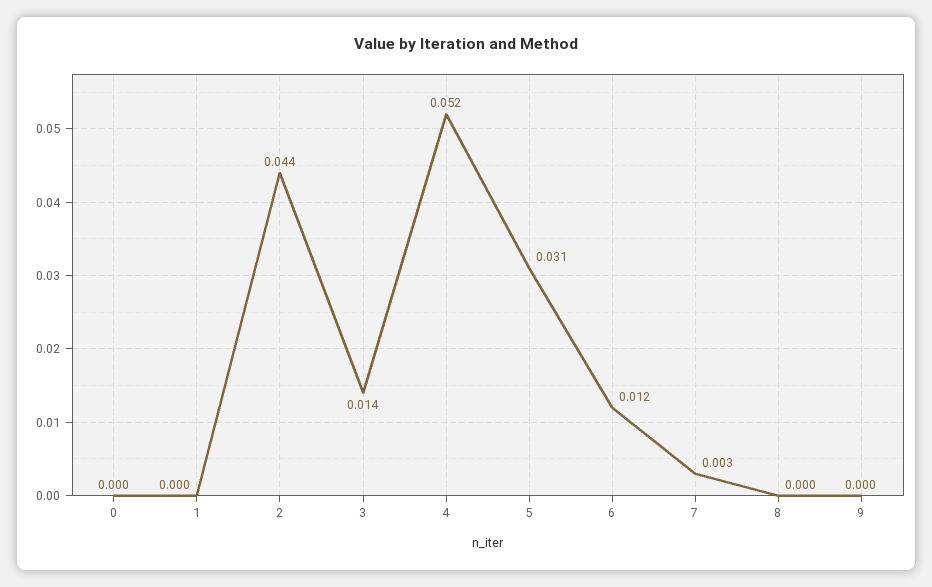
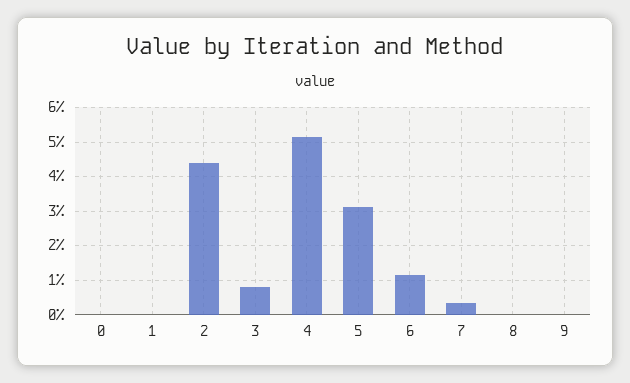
3: 0.014 -> 0.008

